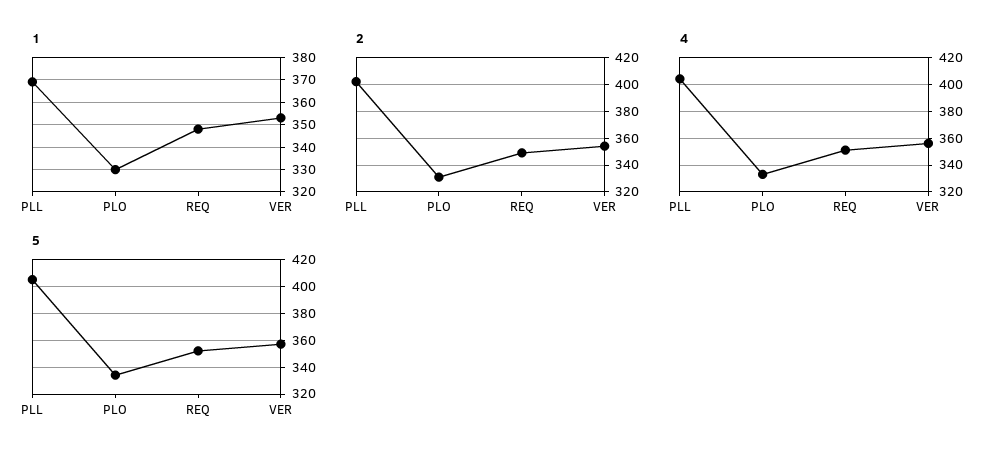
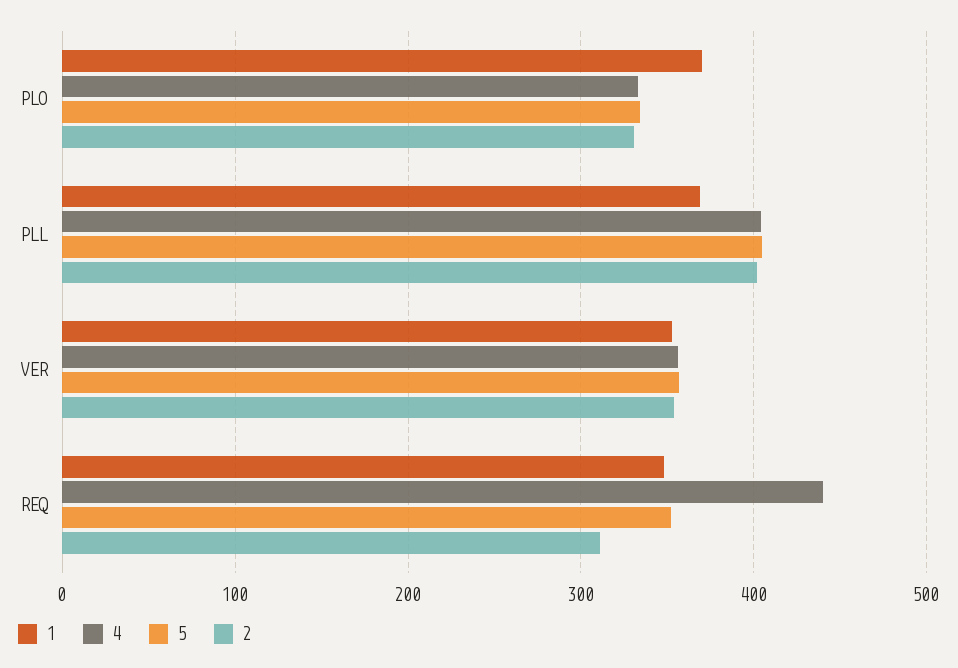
1, PLO: 330 -> 370
2, REQ: 350 -> 310
4, REQ: 350 -> 440

